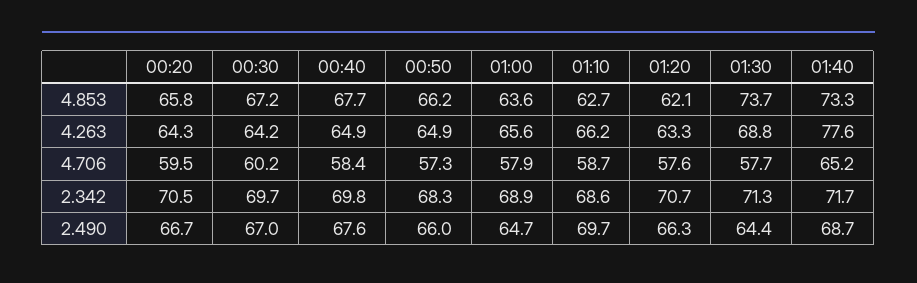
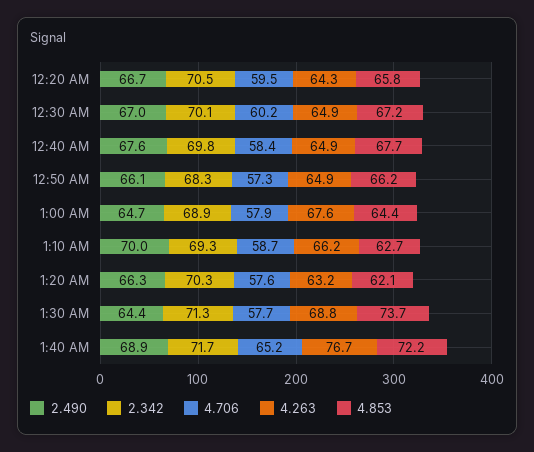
4.853, 01:00: 63.6 -> 64.4
4.853, 01:40: 73.3 -> 72.2
4.263, 00:30: 64.2 -> 64.9
4.263, 01:00: 65.6 -> 67.6
4.263, 01:20: 63.3 -> 63.2
4.263, 01:40: 77.6 -> 76.7
2.342, 00:30: 69.7 -> 70.1
2.342, 01:10: 68.6 -> 69.3
2.342, 01:20: 70.7 -> 70.3
2.490, 00:50: 66 -> 66.1
2.490, 01:10: 69.7 -> 70
2.490, 01:40: 68.7 -> 68.9

